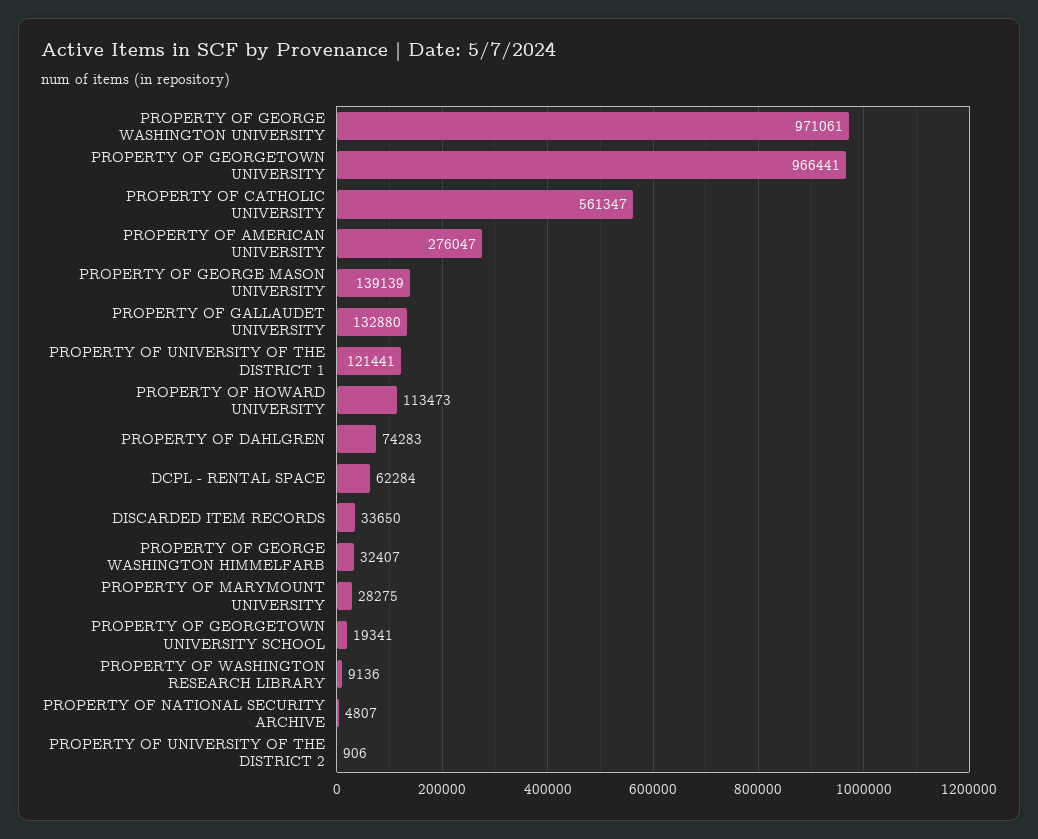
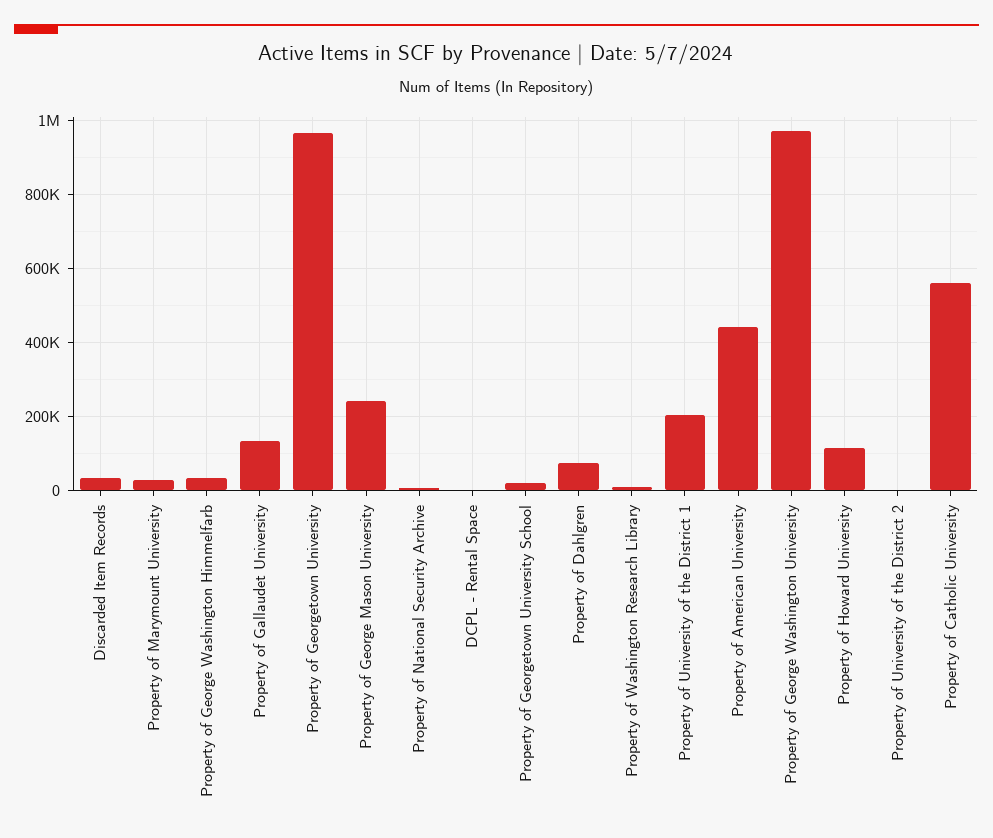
PROPERTY OF AMERICAN UNIVERSITY: 276047 -> 440000
PROPERTY OF GEORGE MASON UNIVERSITY: 139139 -> 240000
PROPERTY OF UNIVERSITY OF THE DISTRICT 1: 121441 -> 200000
DCPL - RENTAL SPACE: 62284 -> 0

